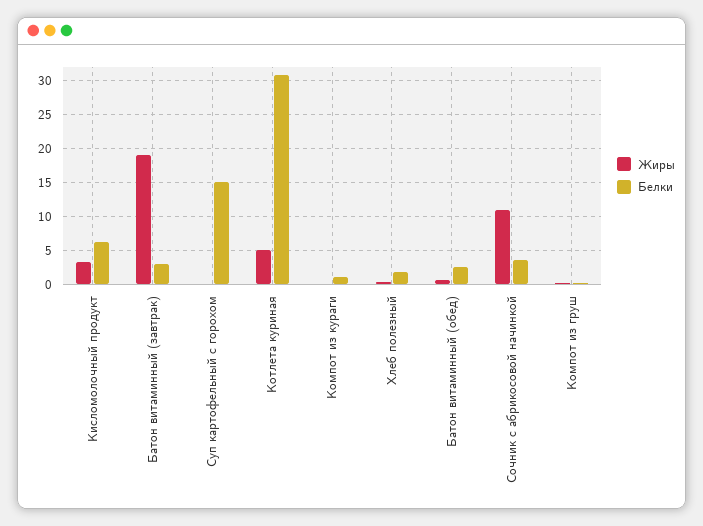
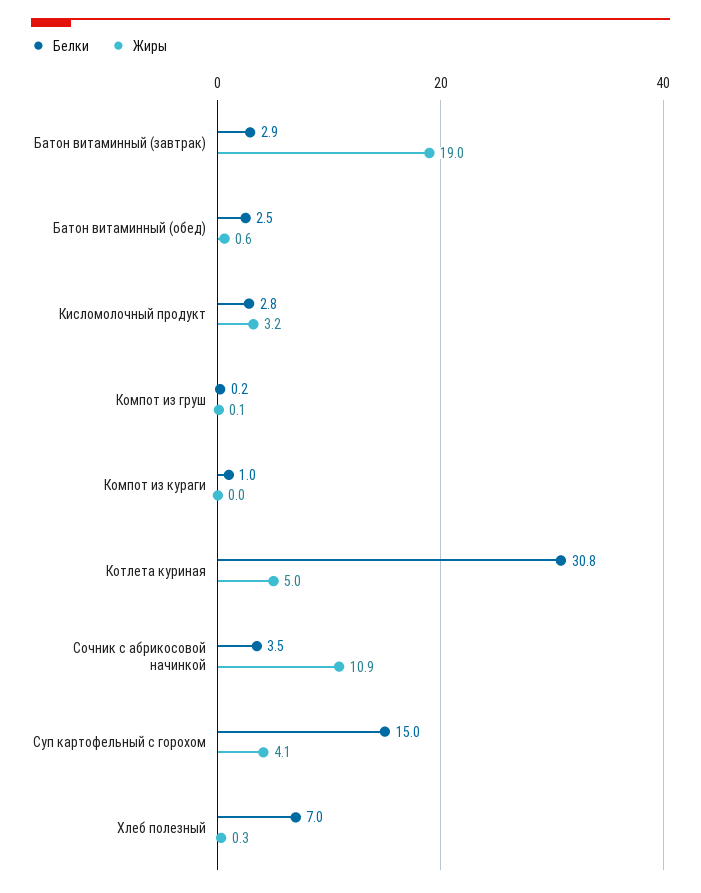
Белки, Кисломолочный продукт: 6 -> 2.8
Жиры, Суп картофельный с горохом: 0 -> 4.1
Белки, Хлеб полезный: 2 -> 7

